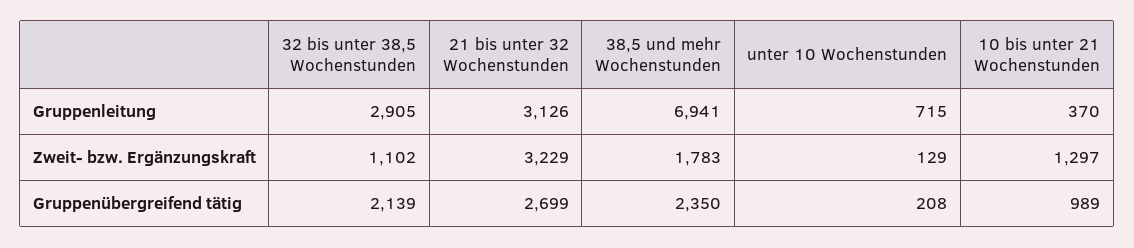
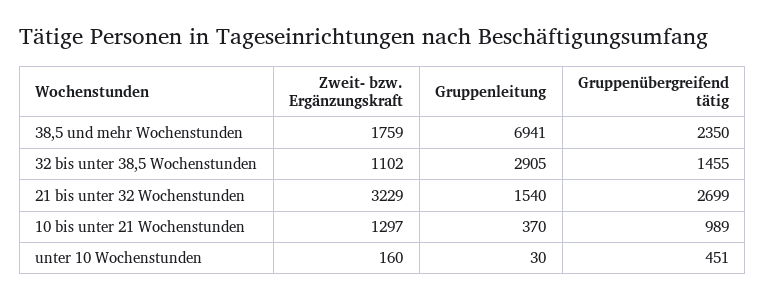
21 bis unter 32 Wochenstunden, Gruppenleitung: 3126 -> 1540
unter 10 Wochenstunden, Gruppenleitung: 715 -> 30
38,5 und mehr Wochenstunden, Zweit- bzw. Ergänzungskraft: 1783 -> 1759
unter 10 Wochenstunden, Zweit- bzw. Ergänzungskraft: 129 -> 160
32 bis unter 38,5 Wochenstunden, Gruppenübergreifend tätig: 2139 -> 1455
unter 10 Wochenstunden, Gruppenübergreifend tätig: 208 -> 451

